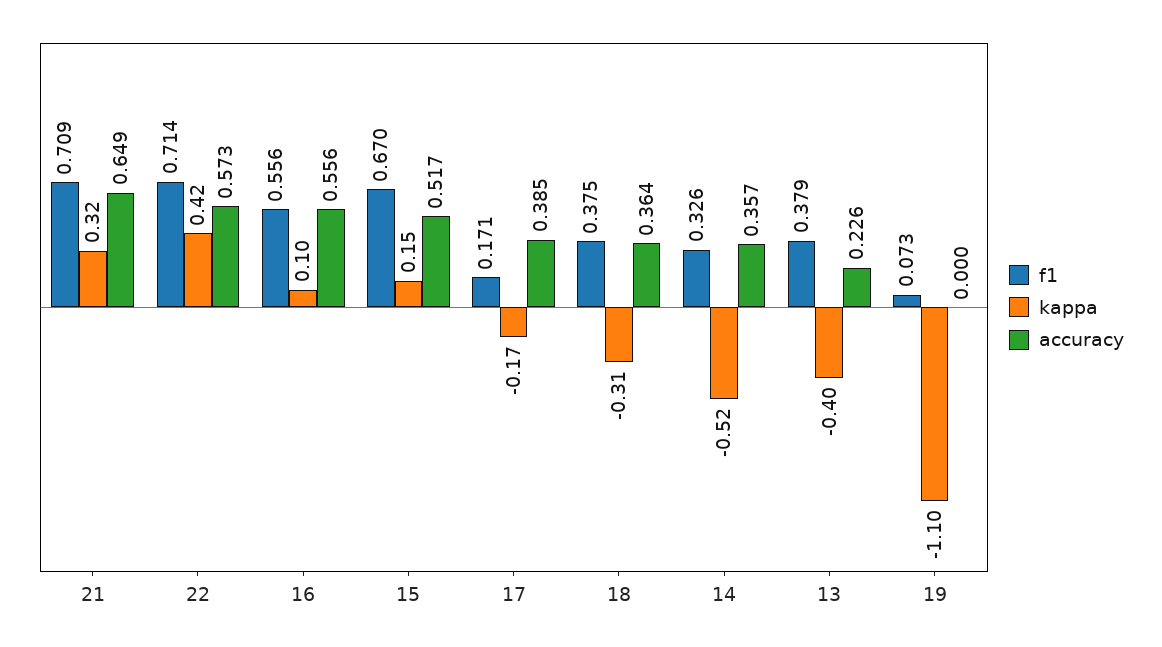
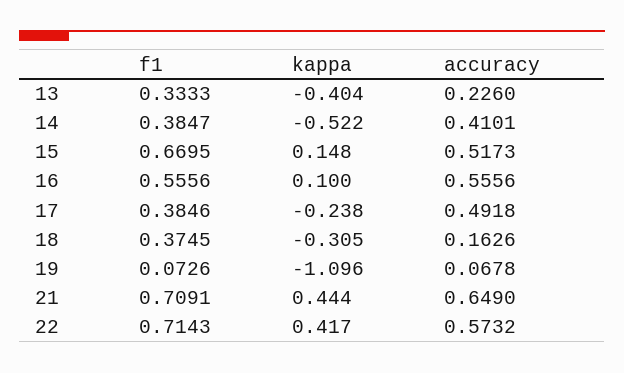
kappa, 21: 0.32 -> 0.444
f1, 17: 0.171 -> 0.3846
kappa, 17: -0.17 -> -0.238
accuracy, 17: 0.385 -> 0.4918
accuracy, 18: 0.364 -> 0.1626
f1, 14: 0.326 -> 0.3847
accuracy, 14: 0.357 -> 0.4101
f1, 13: 0.379 -> 0.3333
accuracy, 19: 0 -> 0.0678

